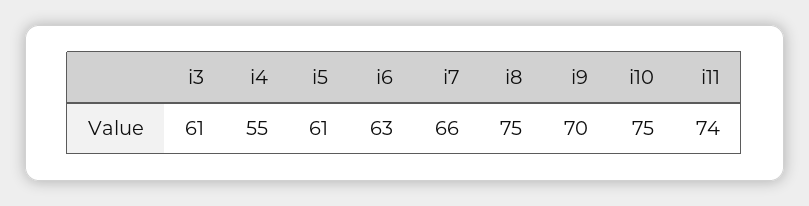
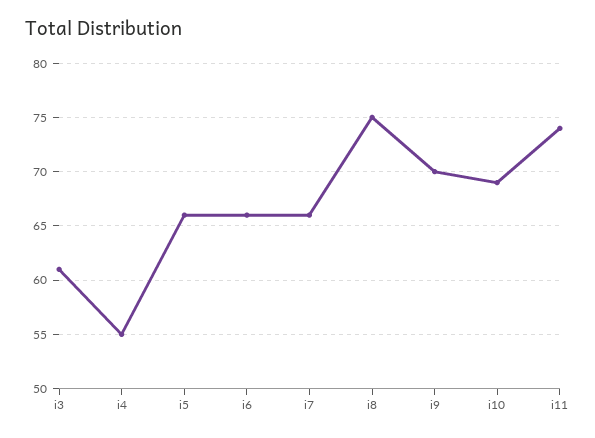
i5: 61 -> 66
i6: 63 -> 66
i10: 75 -> 69

